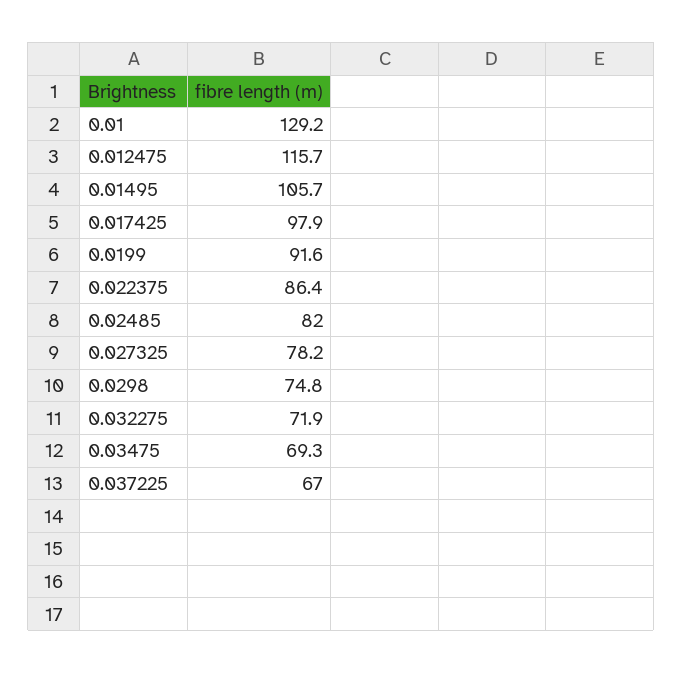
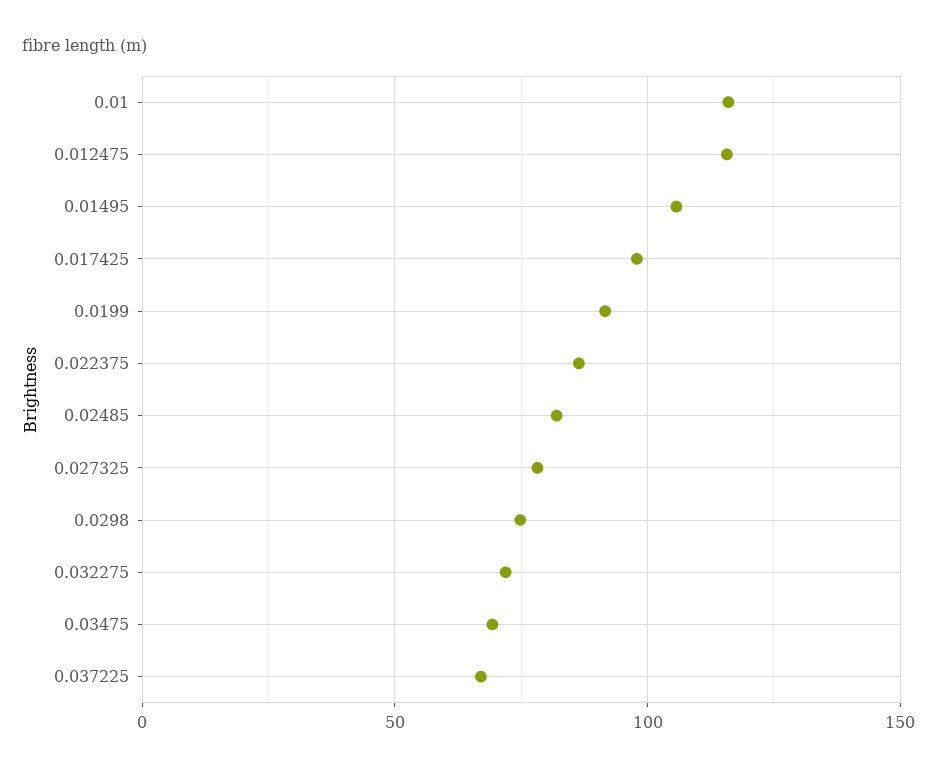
0.01: 129.2 -> 115

